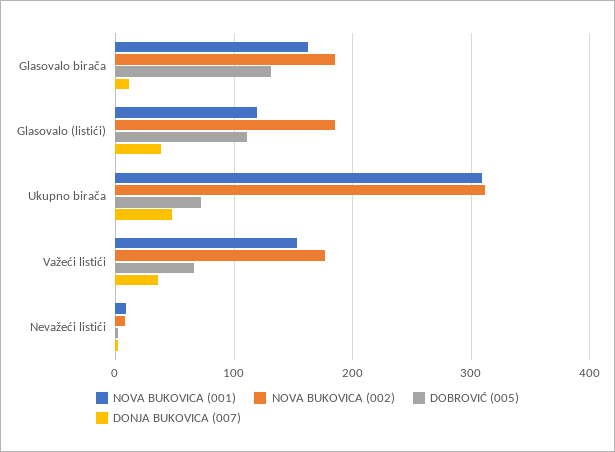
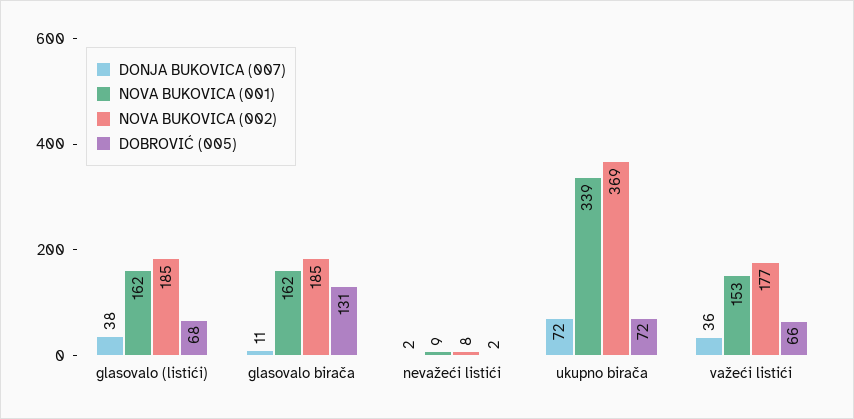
NOVA BUKOVICA (001), Glasovalo (listići): 120 -> 162
DOBROVIĆ (005), Glasovalo (listići): 110 -> 68
NOVA BUKOVICA (001), Ukupno birača: 310 -> 339
NOVA BUKOVICA (002), Ukupno birača: 310 -> 369
DONJA BUKOVICA (007), Ukupno birača: 50 -> 72

